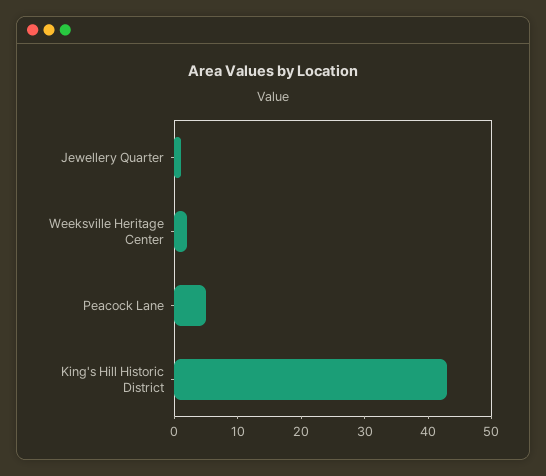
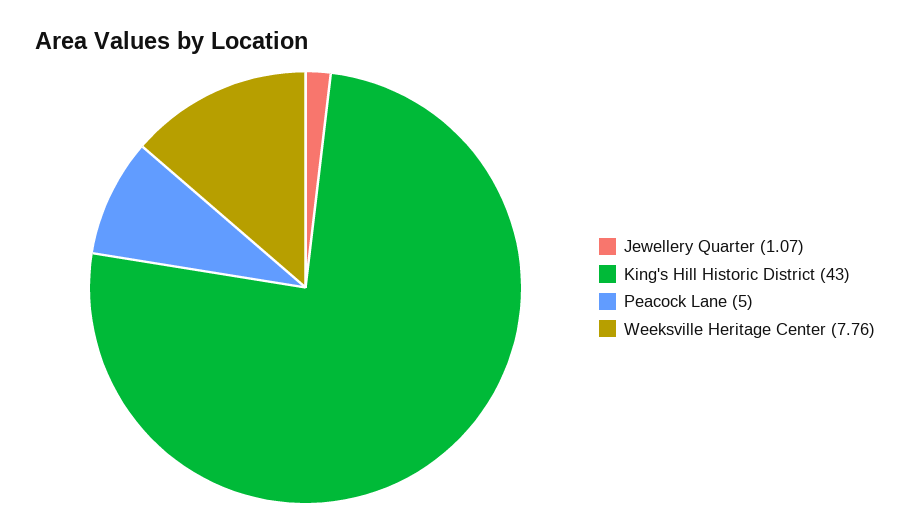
Weeksville Heritage Center: 2 -> 7.76

